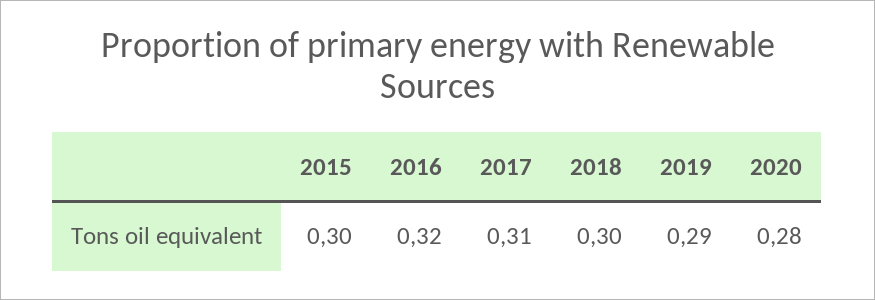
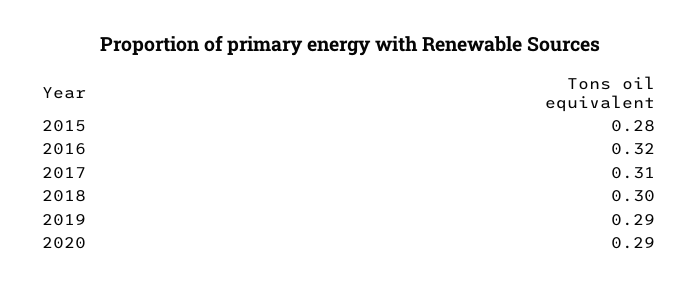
2015: 0.3 -> 0.28
2020: 0.28 -> 0.29

